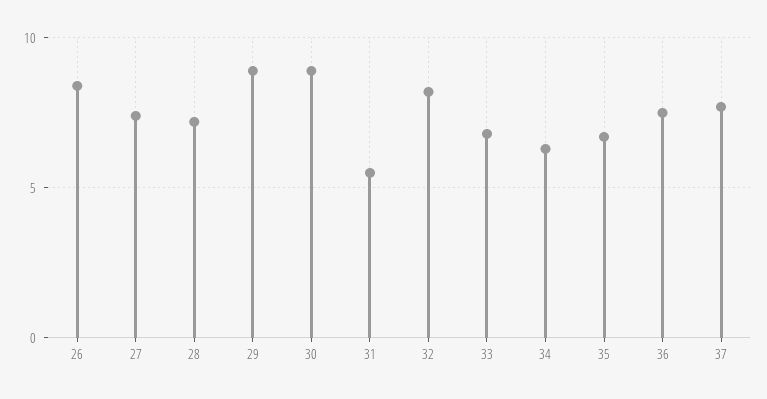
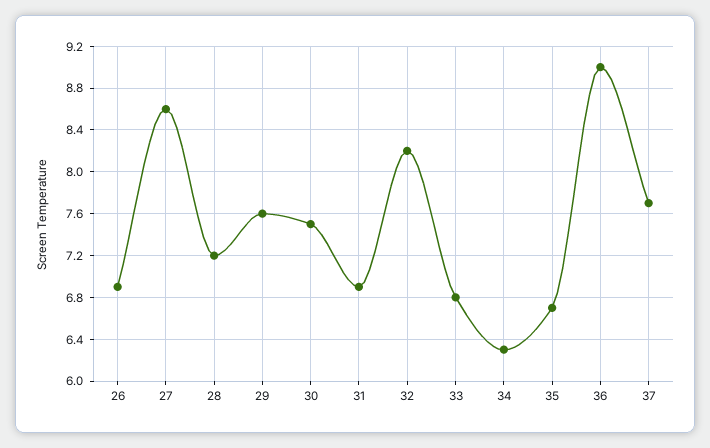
26: 8.5 -> 6.9
27: 7.5 -> 8.6
29: 9 -> 7.6
30: 9 -> 7.5
31: 5.5 -> 6.9
36: 7.5 -> 9

